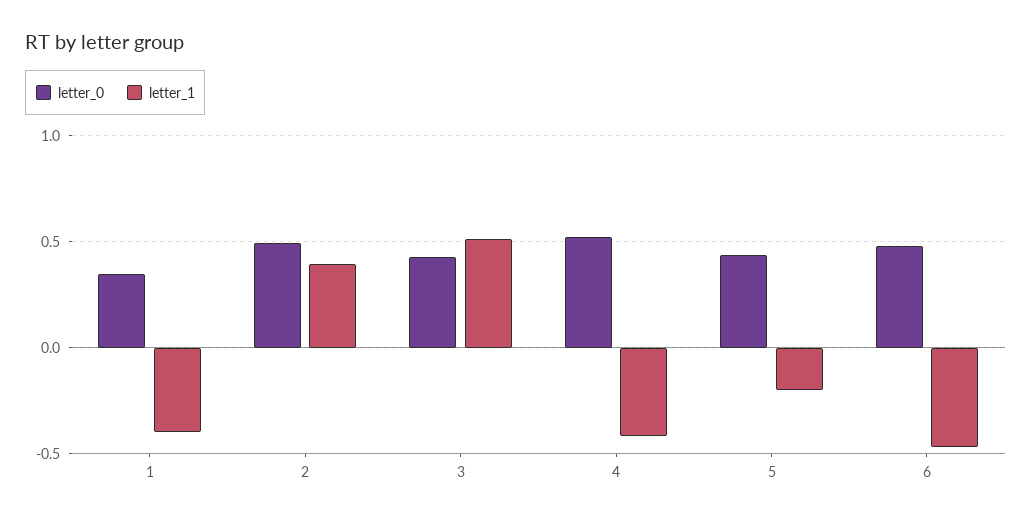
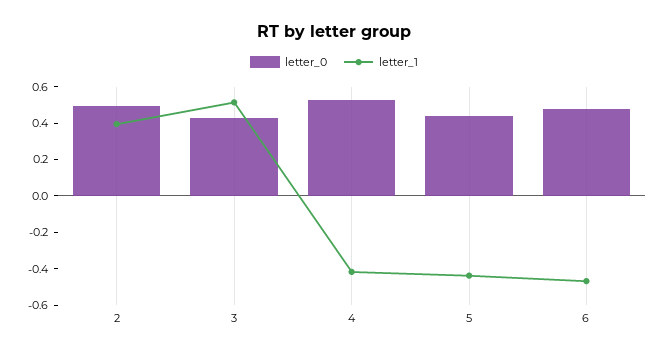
letter_0, 1: 0.35 -> none
letter_1, 1: -0.4 -> none
letter_1, 5: -0.2 -> -0.45

